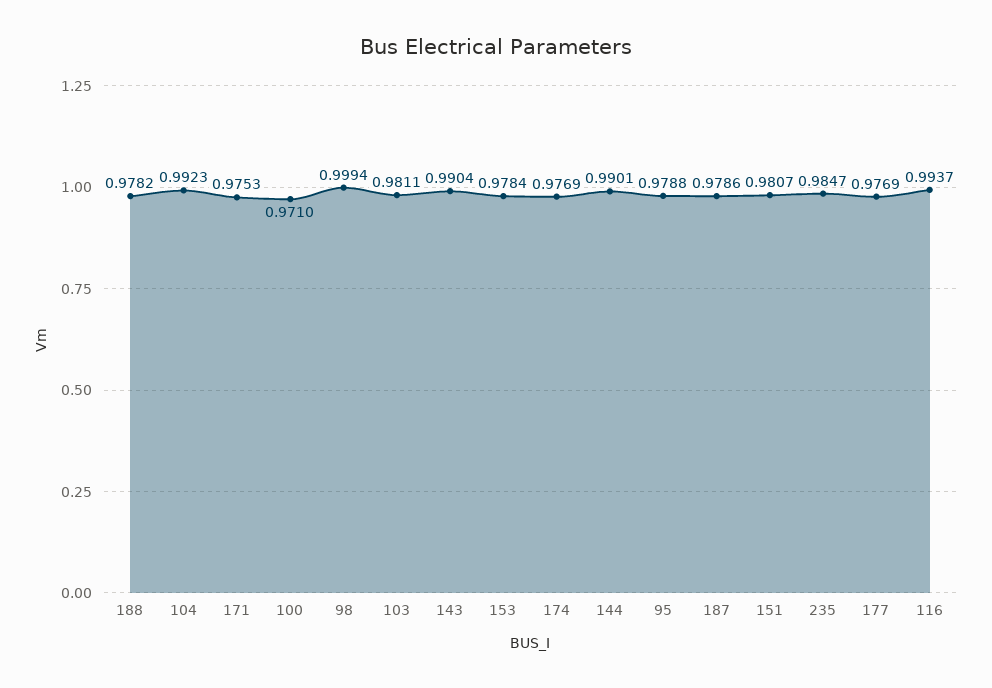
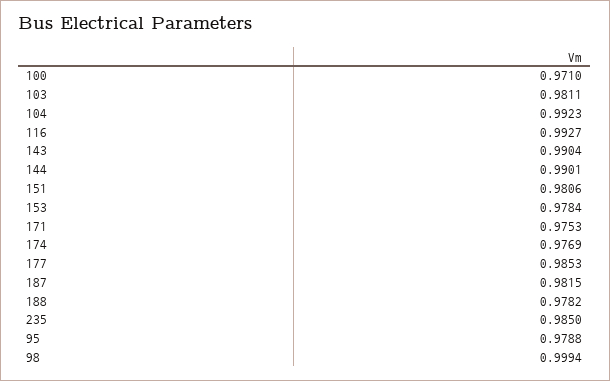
187: 0.9786 -> 0.9815
151: 0.9807 -> 0.9806
235: 0.9847 -> 0.985
177: 0.9769 -> 0.9853
116: 0.9937 -> 0.9927

